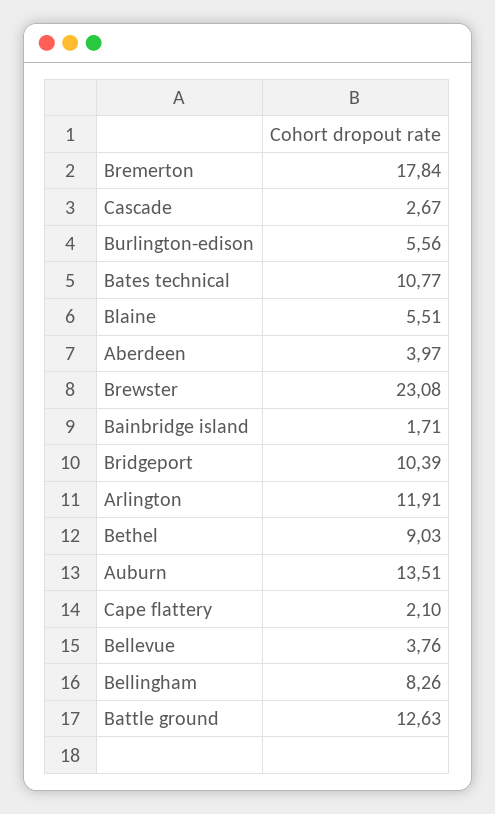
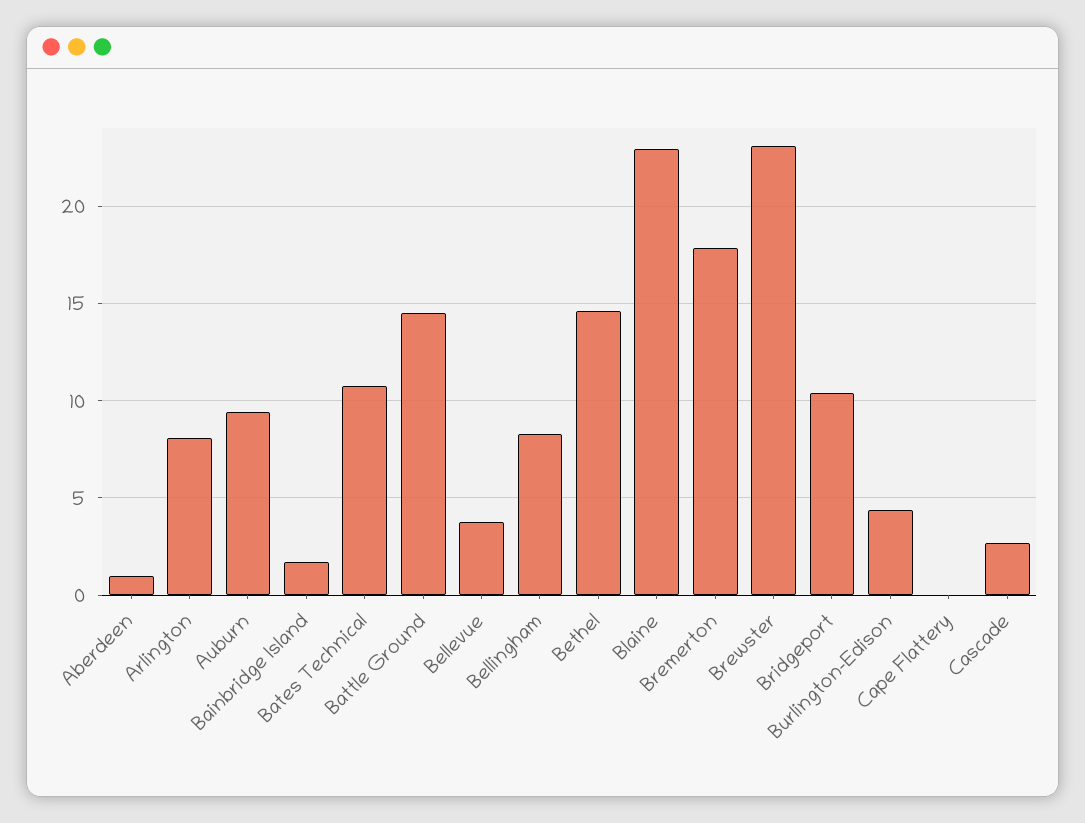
Burlington-edison: 5.56 -> 4.5
Blaine: 5.51 -> 23
Aberdeen: 3.97 -> 1
Arlington: 11.91 -> 8
Bethel: 9.03 -> 14.5
Auburn: 13.51 -> 9.5
Cape flattery: 2.1 -> 0
Battle ground: 12.63 -> 14.5

